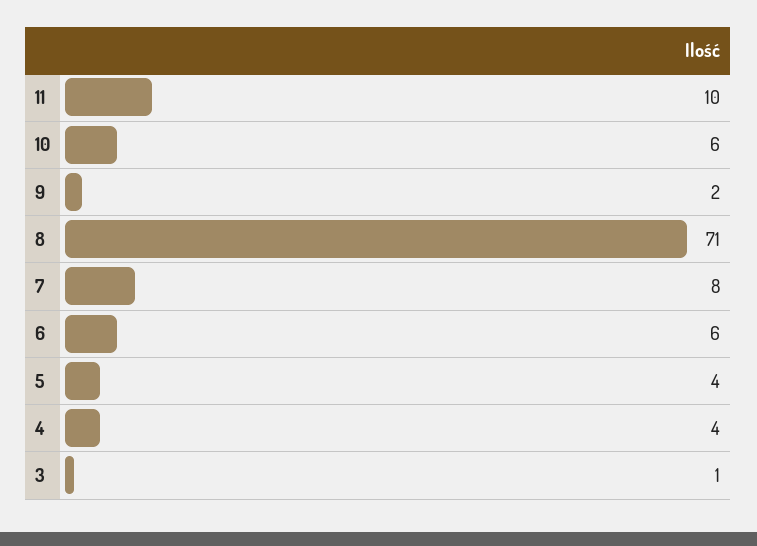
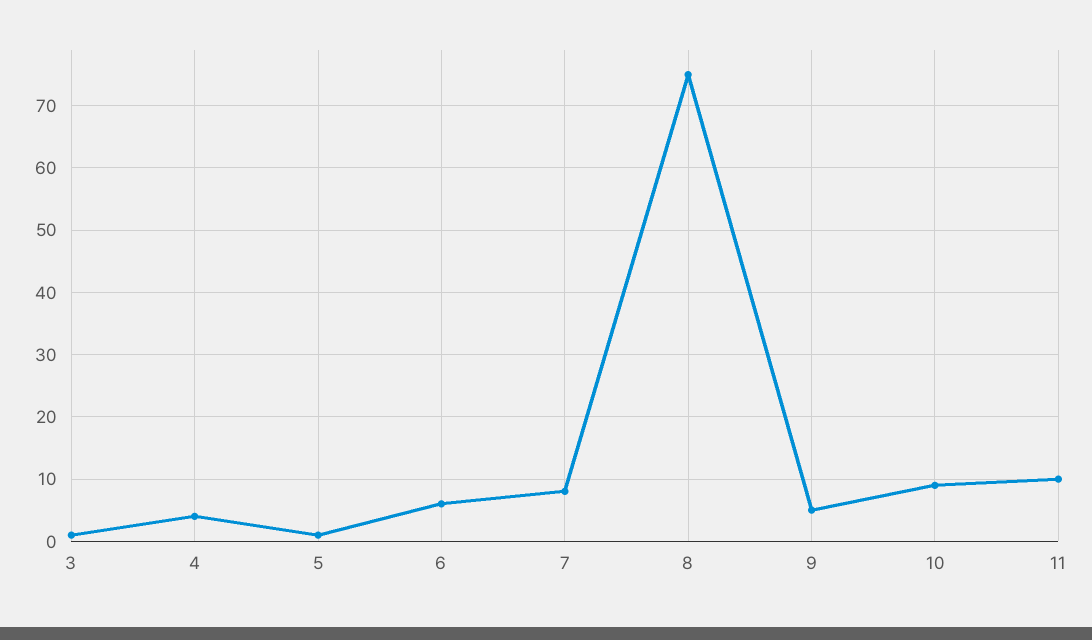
10: 6 -> 9
9: 2 -> 5
8: 71 -> 75
5: 4 -> 1

